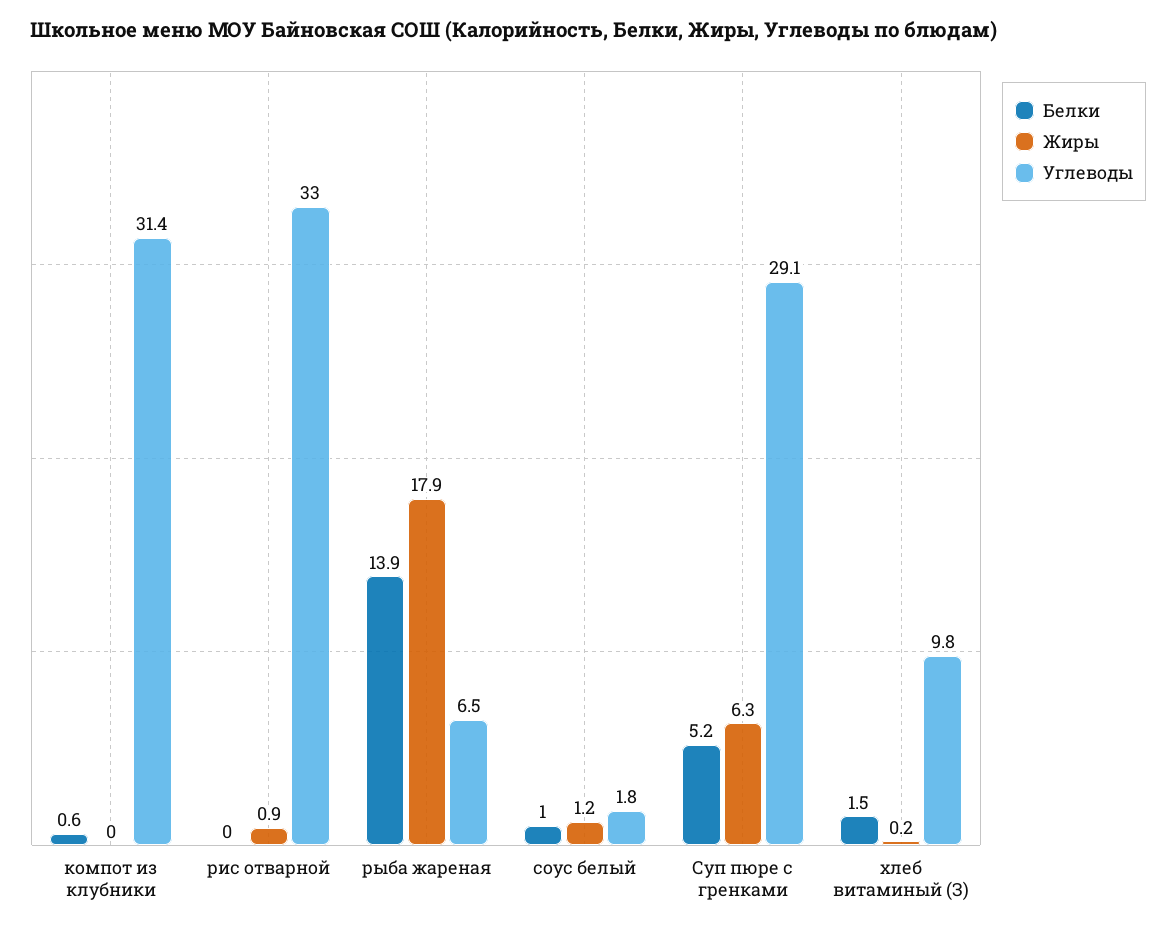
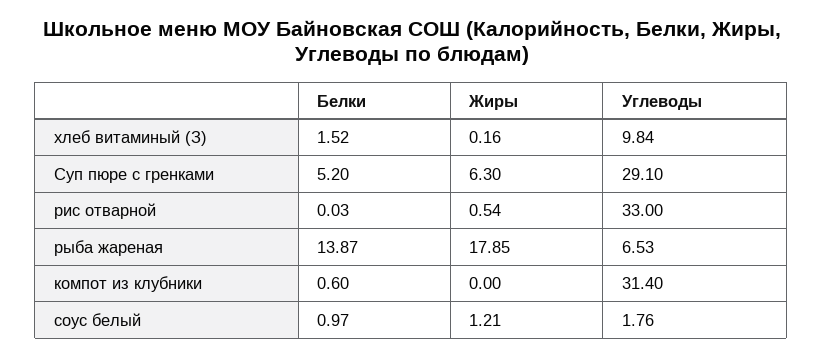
Жиры, рис отварной: 0.9 -> 0.54

